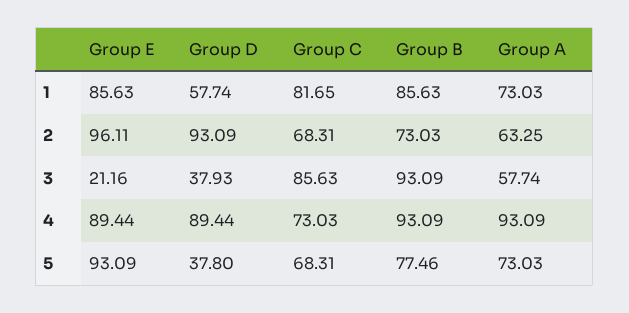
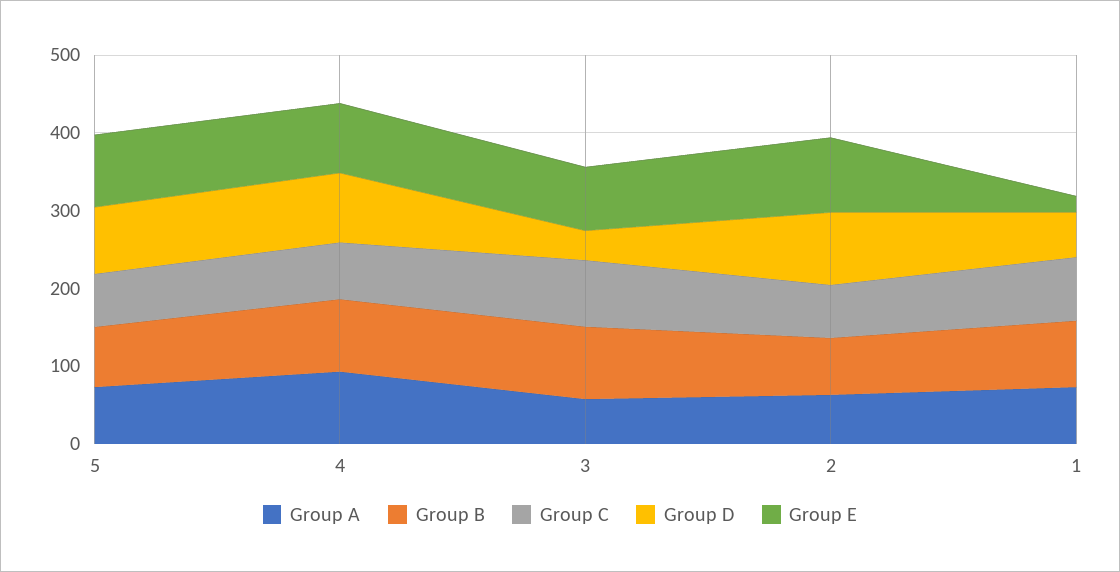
Group E, 1: 85.63 -> 20
Group E, 3: 21.16 -> 80
Group D, 5: 37.8 -> 80

